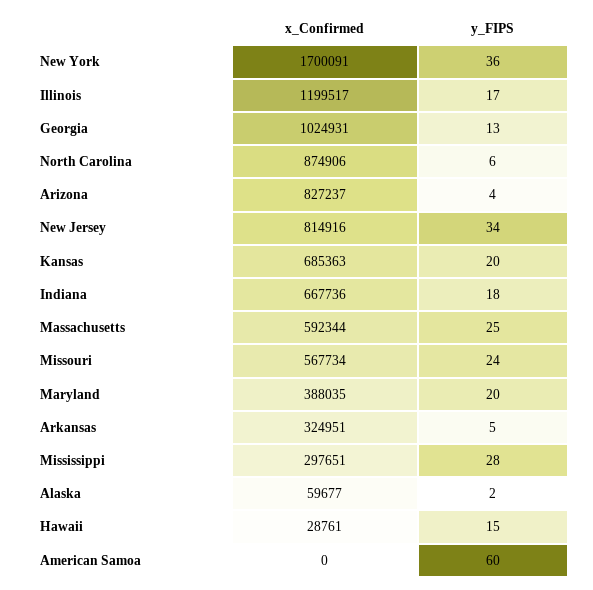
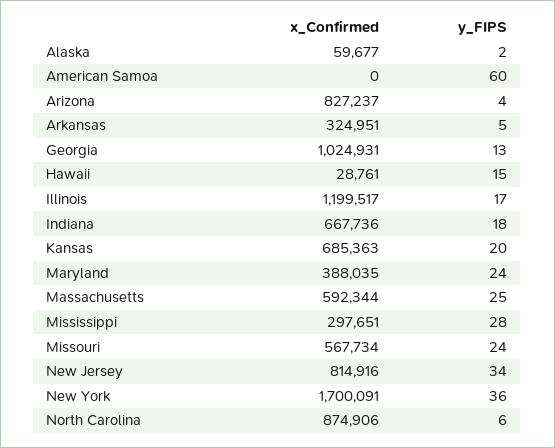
y_FIPS, Maryland: 20 -> 24

